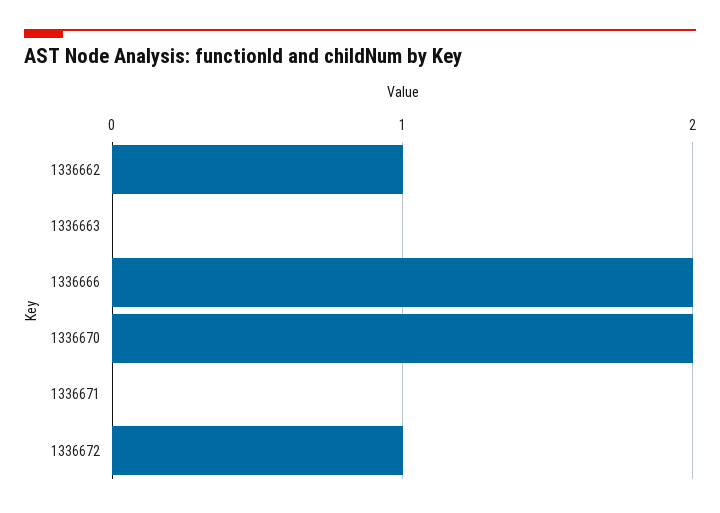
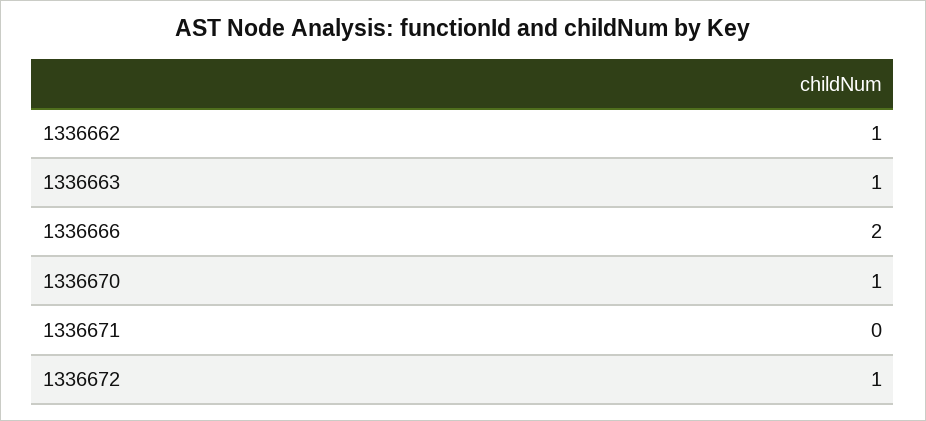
1336663: 0 -> 1
1336670: 2 -> 1

